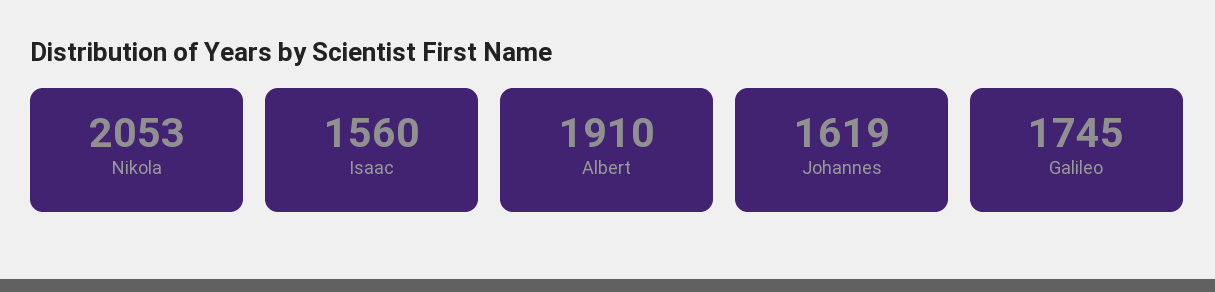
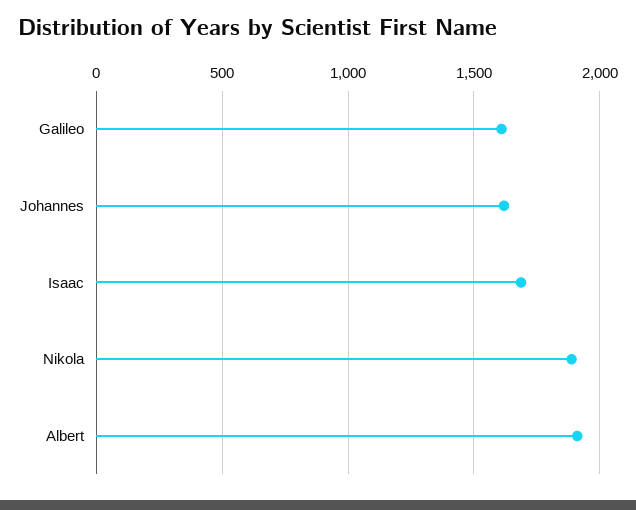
Nikola: 2053 -> 1900
Isaac: 1560 -> 1700
Galileo: 1745 -> 1600

